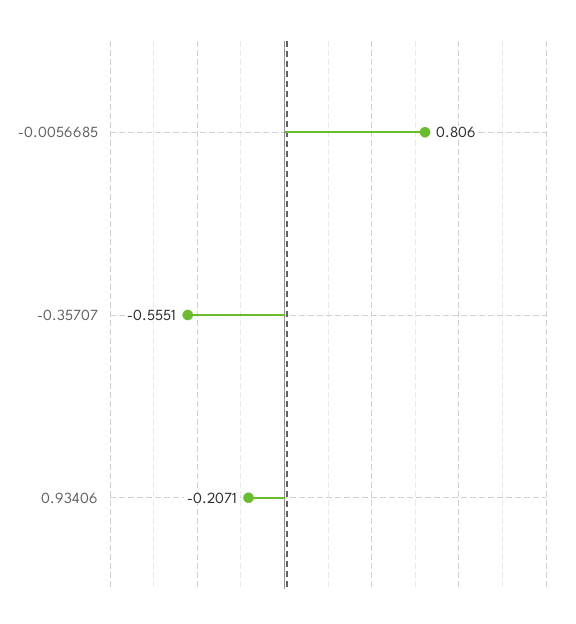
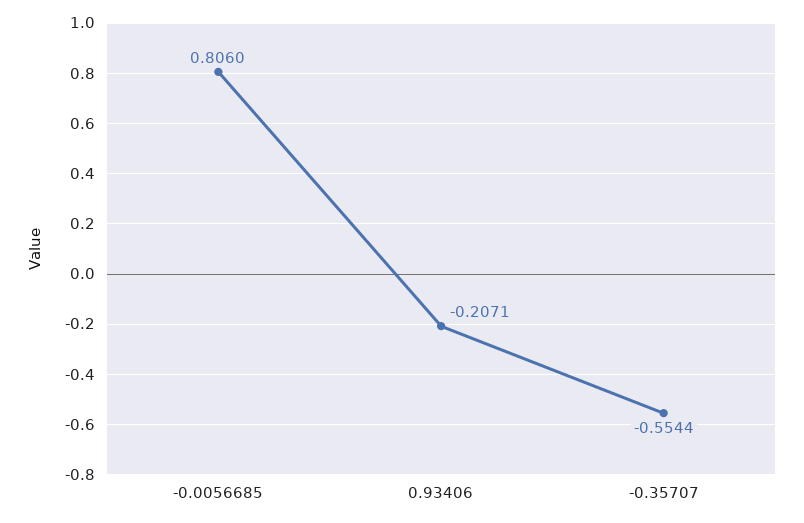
-0.35707: -0.5551 -> -0.5544

